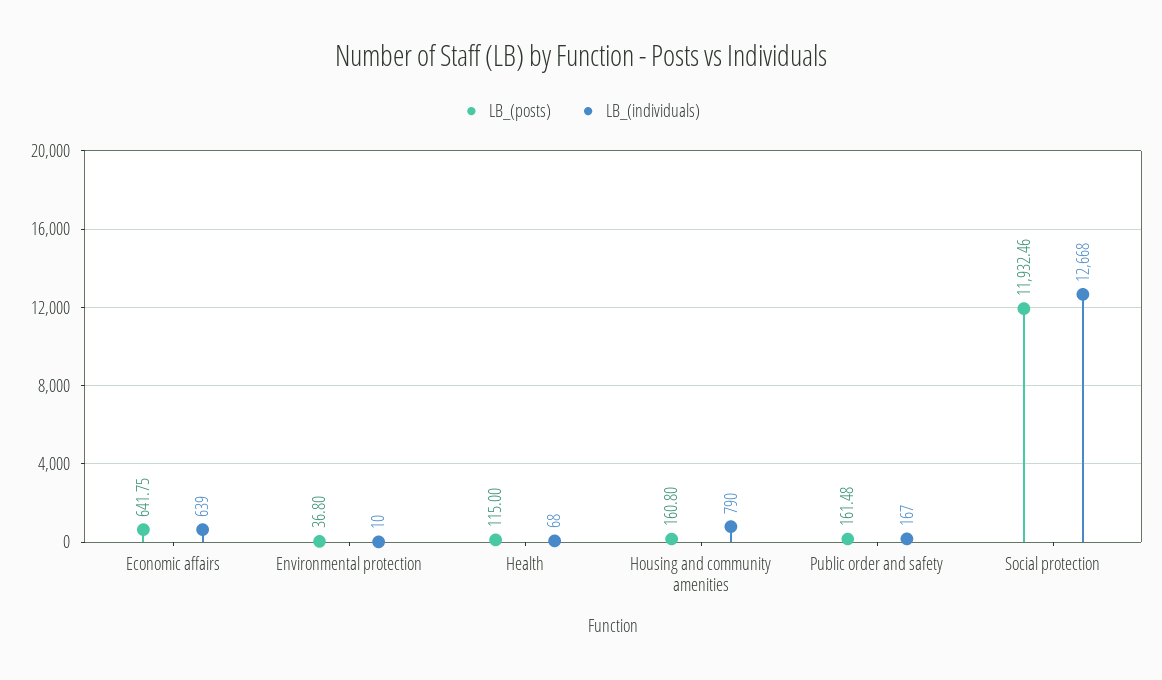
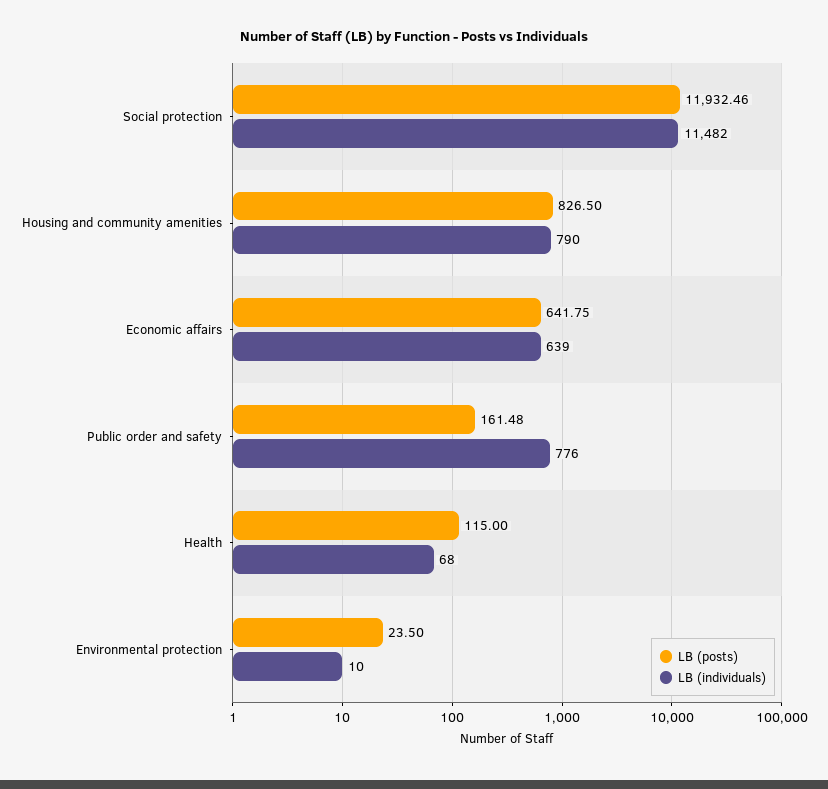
LB_(posts), Environmental protection: 36.8 -> 23.5
LB_(posts), Housing and community amenities: 160.8 -> 826.5
LB_(individuals), Public order and safety: 167 -> 776
LB_(individuals), Social protection: 12668 -> 11482

